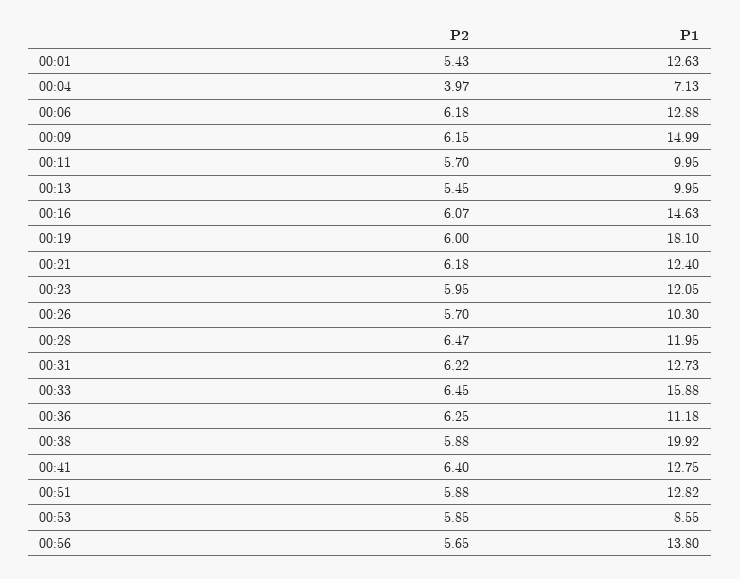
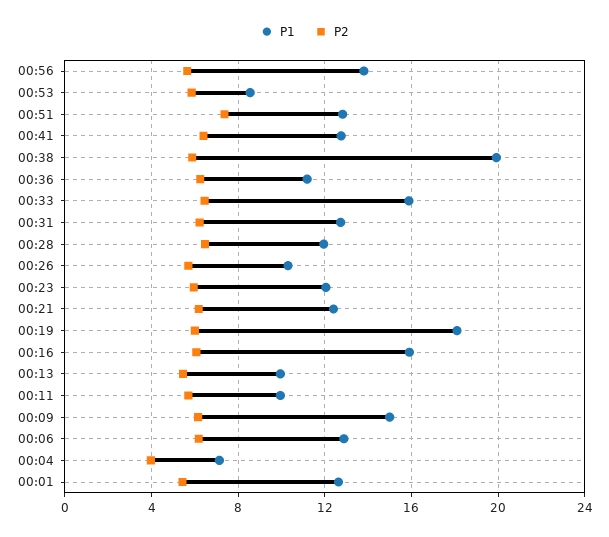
P1, 00:16: 14.63 -> 16
P2, 00:51: 5.88 -> 7.5

